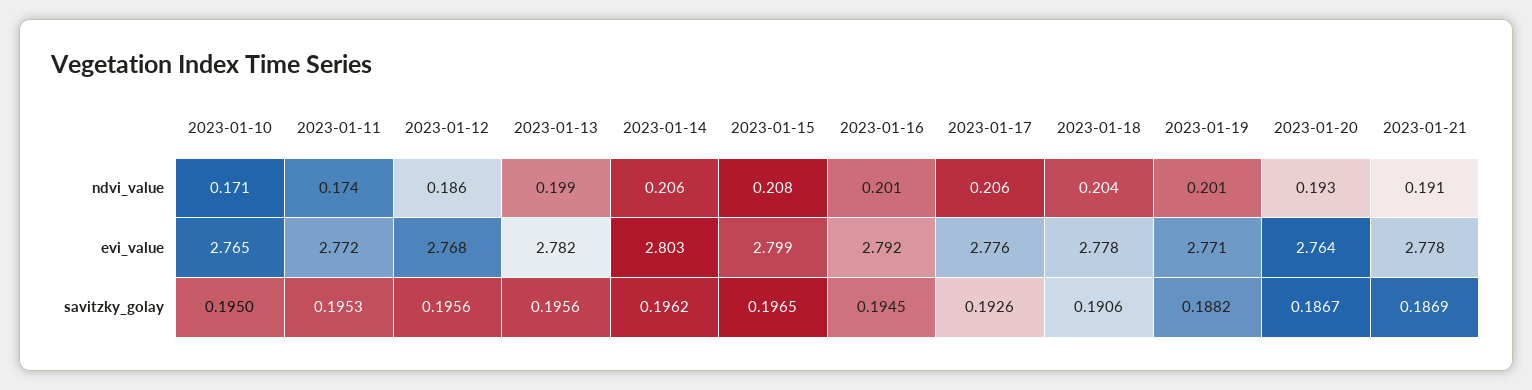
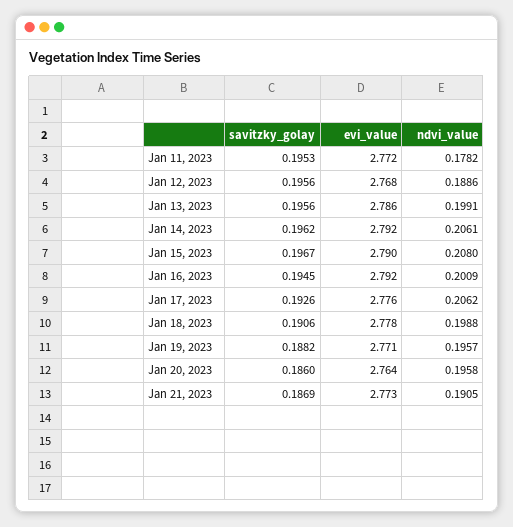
2023-01-10, ndvi_value: 0.171 -> none
2023-01-11, ndvi_value: 0.174 -> 0.1782
2023-01-12, ndvi_value: 0.186 -> 0.1886
2023-01-18, ndvi_value: 0.204 -> 0.1988
2023-01-19, ndvi_value: 0.201 -> 0.1957
2023-01-20, ndvi_value: 0.193 -> 0.1958
2023-01-10, evi_value: 2.765 -> none
2023-01-13, evi_value: 2.782 -> 2.786
2023-01-14, evi_value: 2.803 -> 2.792
2023-01-15, evi_value: 2.799 -> 2.79
2023-01-21, evi_value: 2.778 -> 2.773
2023-01-10, savitzky_golay: 0.195 -> none
2023-01-15, savitzky_golay: 0.1965 -> 0.1967
2023-01-20, savitzky_golay: 0.1867 -> 0.186

